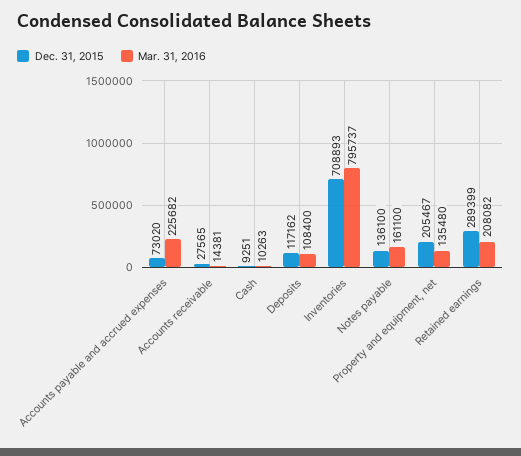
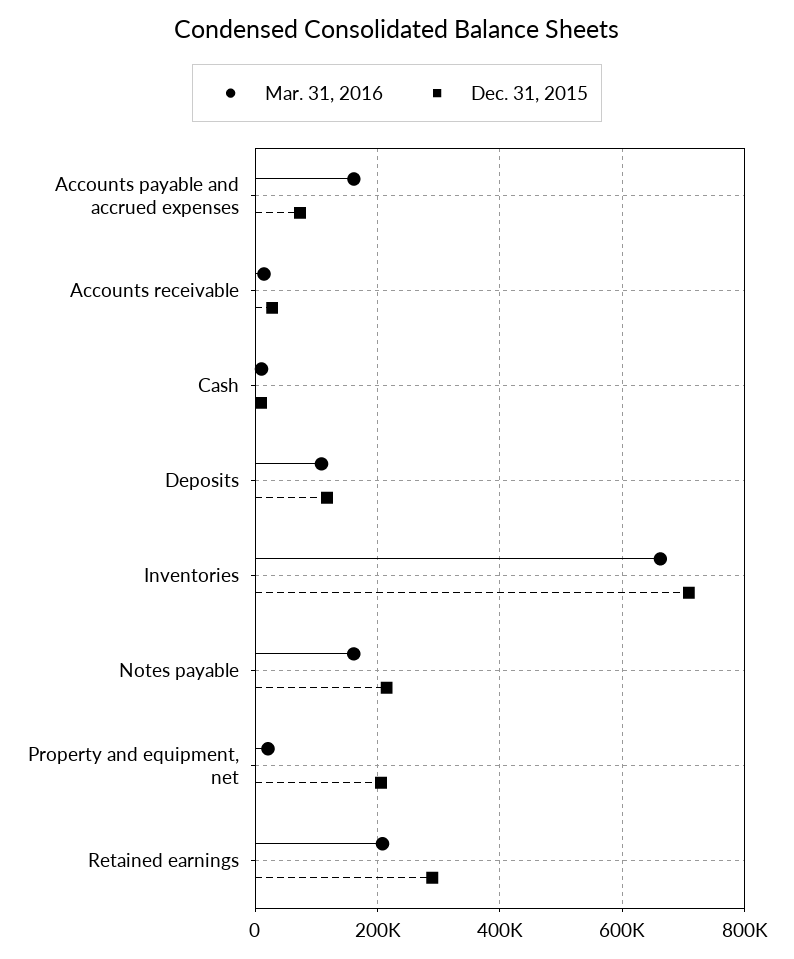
Mar. 31, 2016, Accounts payable and accrued expenses: 225682 -> 160000
Mar. 31, 2016, Inventories: 795737 -> 660000
Dec. 31, 2015, Notes payable: 136100 -> 220000
Mar. 31, 2016, Property and equipment, net: 135480 -> 20000

